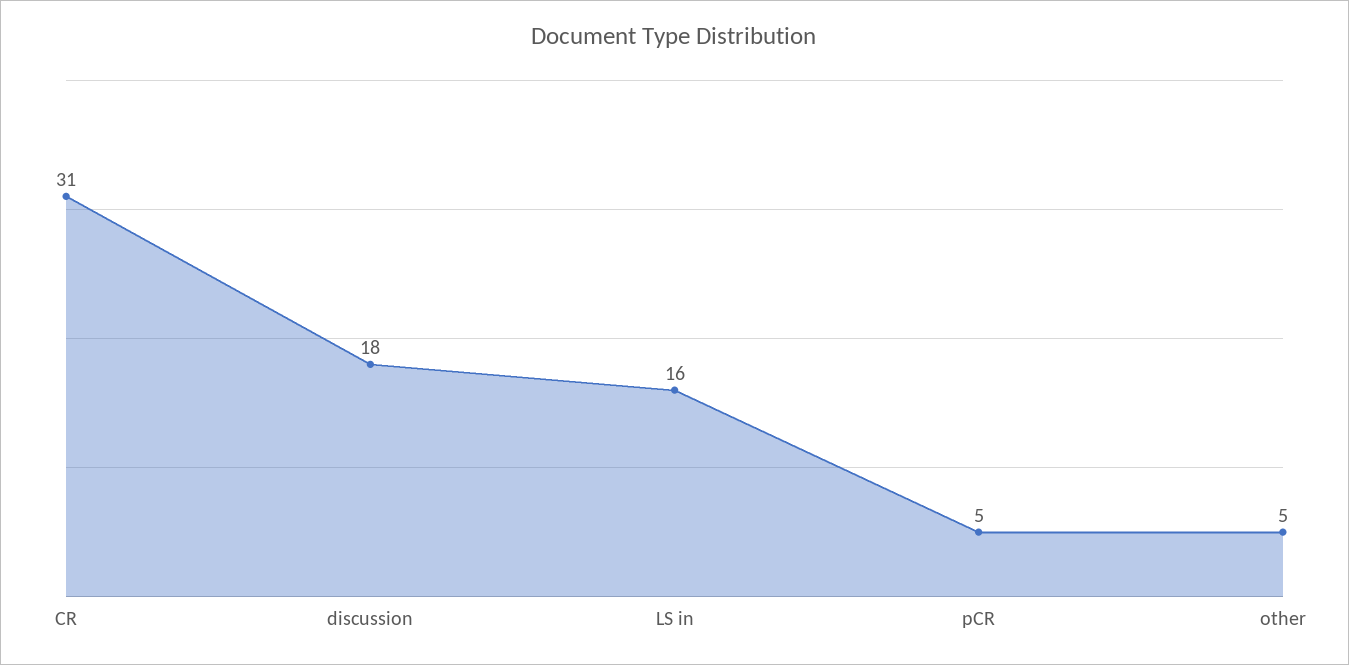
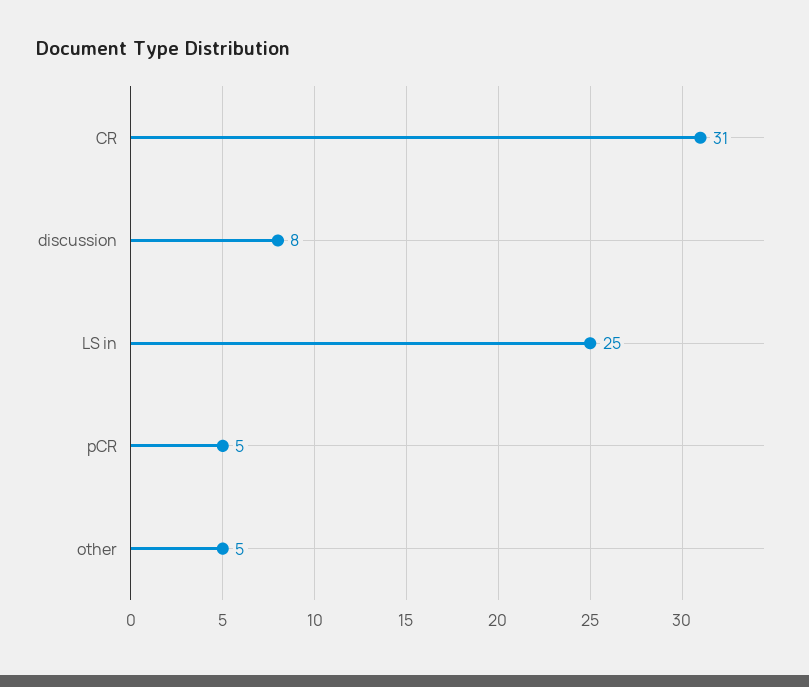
discussion: 18 -> 8
LS in: 16 -> 25

